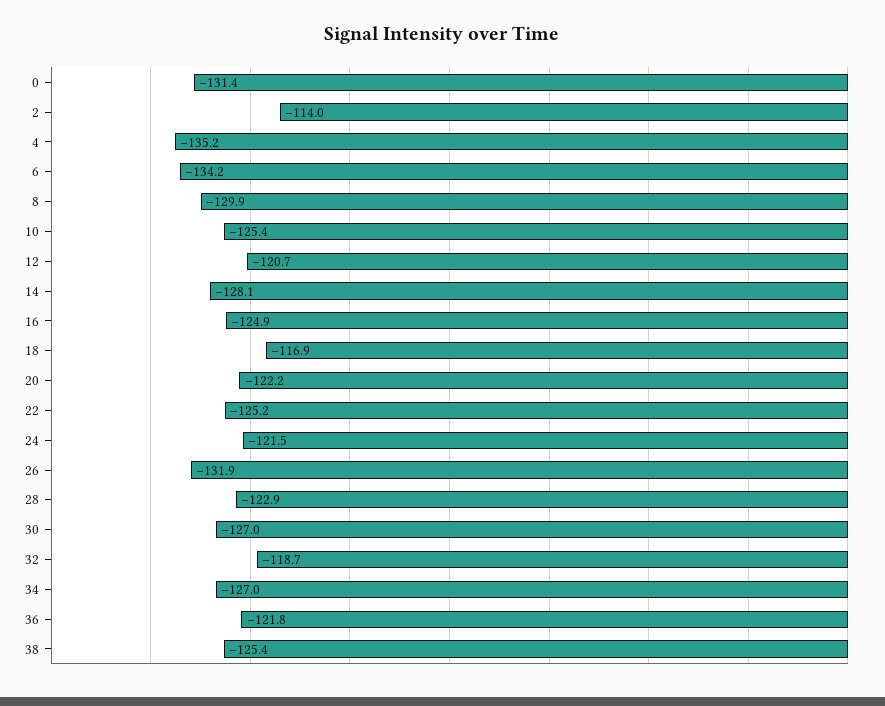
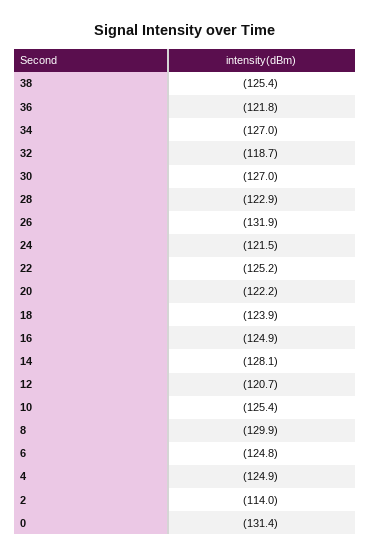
4: -135.2 -> -124.9
6: -134.2 -> -124.8
18: -116.9 -> -123.9

